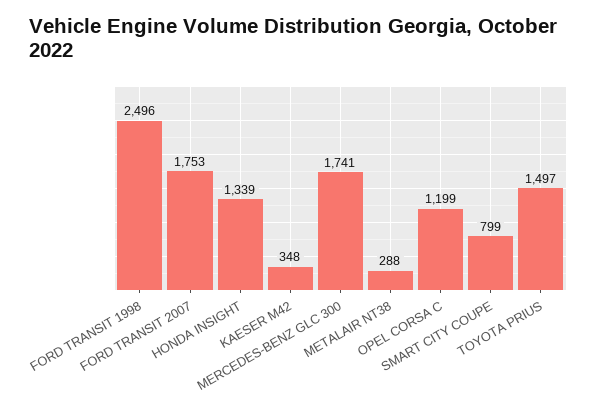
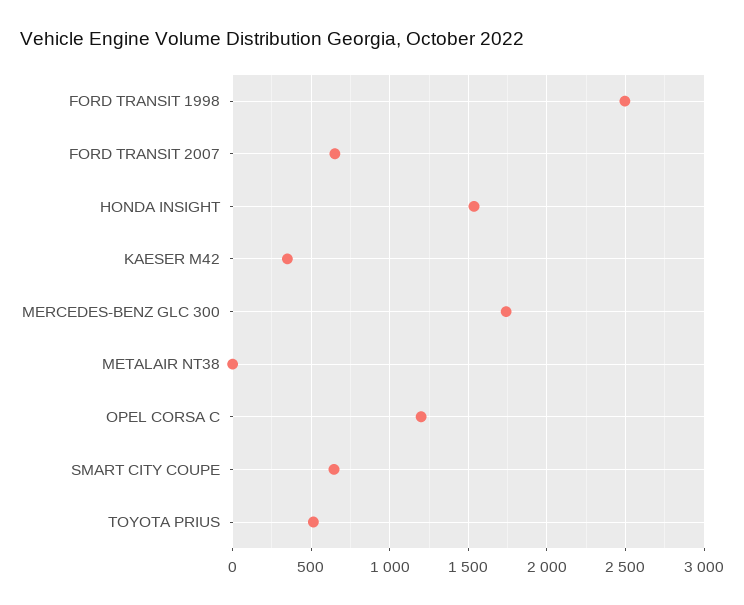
FORD TRANSIT 2007: 1753 -> 650
HONDA INSIGHT: 1339 -> 1550
METALAIR NT38: 288 -> 0
SMART CITY COUPE: 799 -> 650
TOYOTA PRIUS: 1497 -> 500

